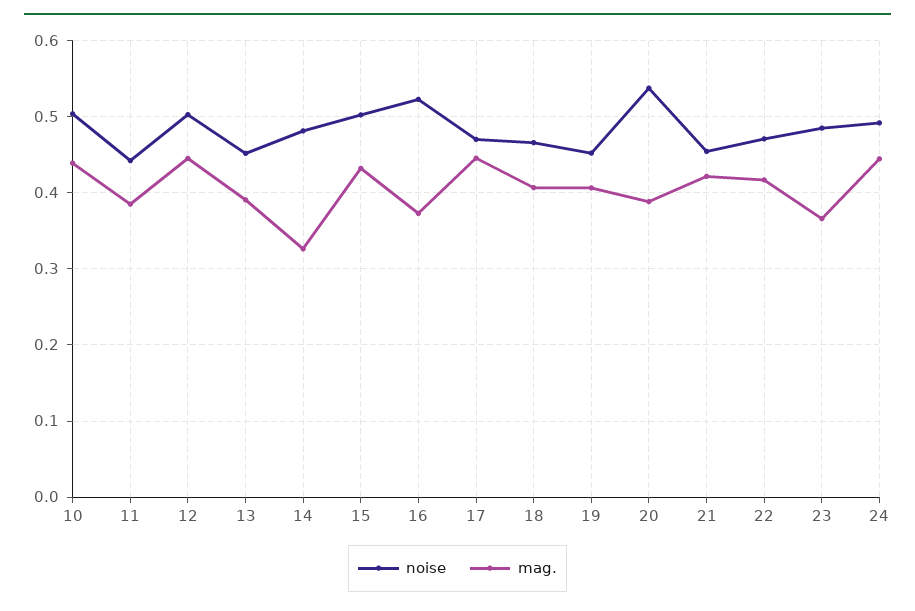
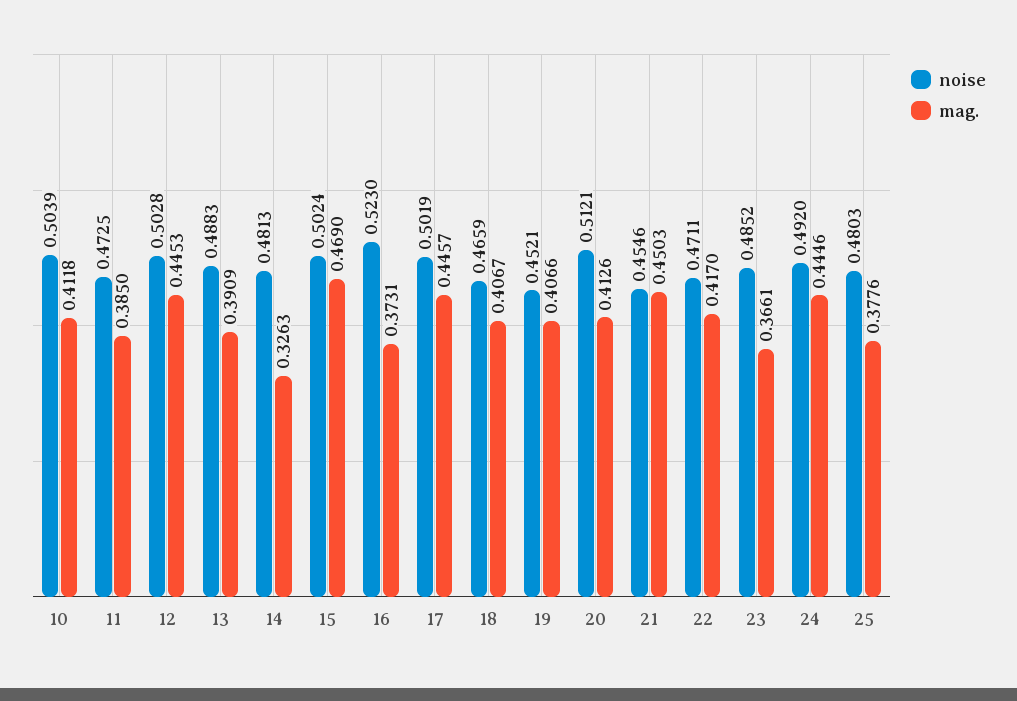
mag., 10: 0.44 -> 0.4118
noise, 11: 0.44 -> 0.4725
noise, 13: 0.45 -> 0.4883
mag., 15: 0.43 -> 0.469
noise, 17: 0.47 -> 0.5019
noise, 20: 0.54 -> 0.5121
mag., 20: 0.39 -> 0.4126
mag., 21: 0.42 -> 0.4503
noise, 25: none -> 0.4803
mag., 25: none -> 0.3776

